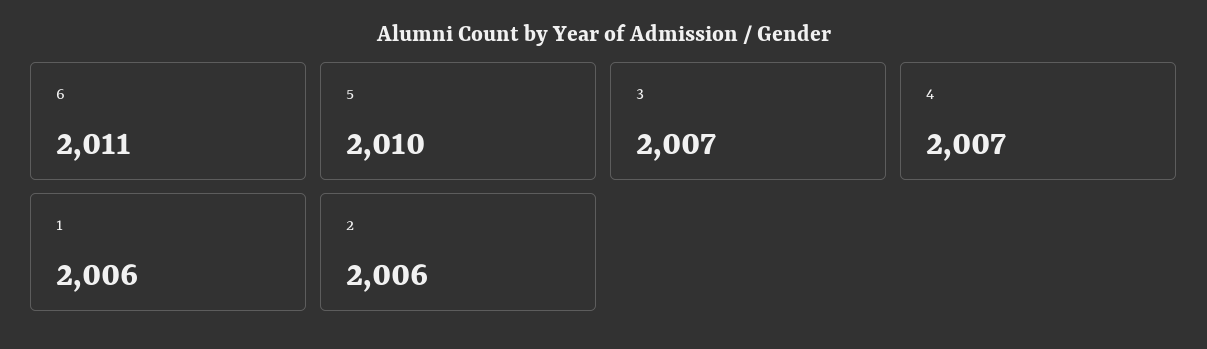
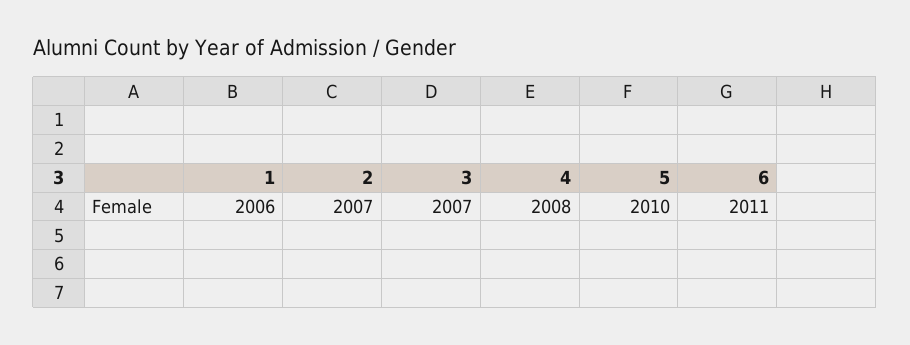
4: 2007 -> 2008
2: 2006 -> 2007

